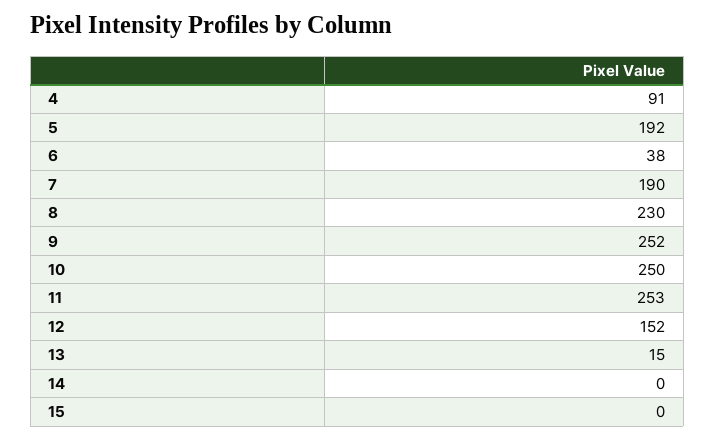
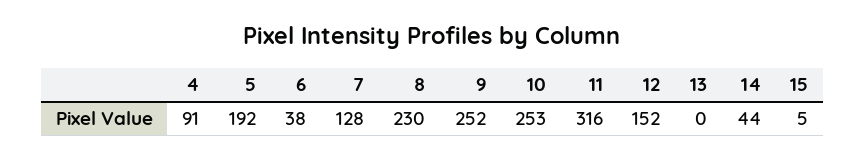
7: 190 -> 128
10: 250 -> 253
11: 253 -> 316
13: 15 -> 0
14: 0 -> 44
15: 0 -> 5

